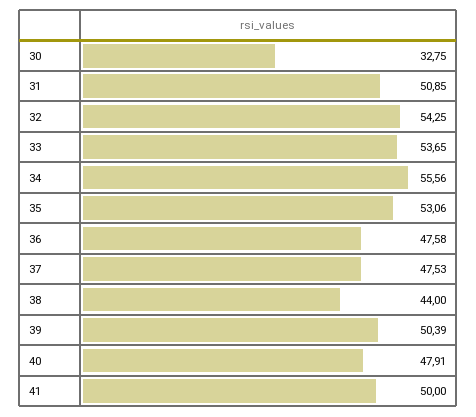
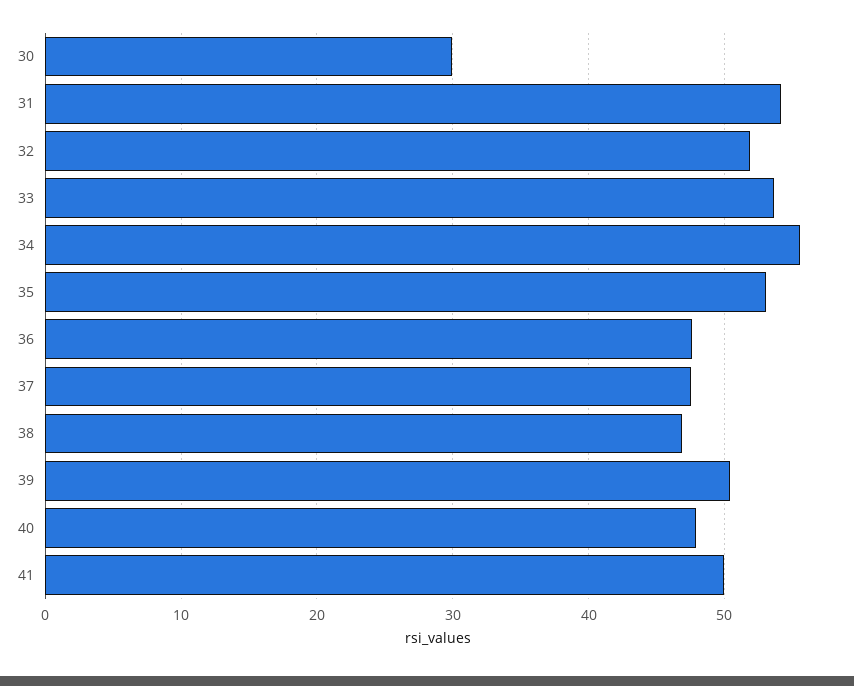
30: 32.75 -> 30
31: 50.85 -> 54
32: 54.25 -> 52
38: 44 -> 47

